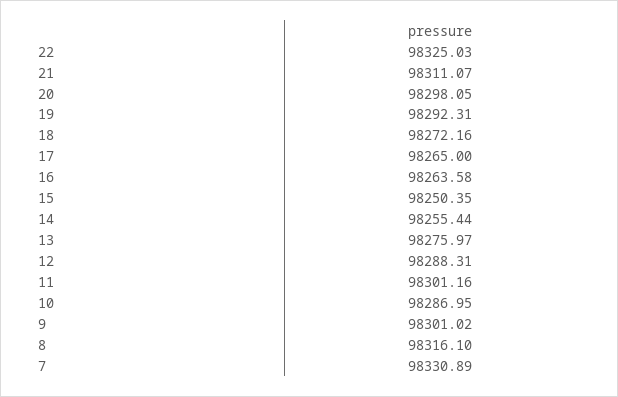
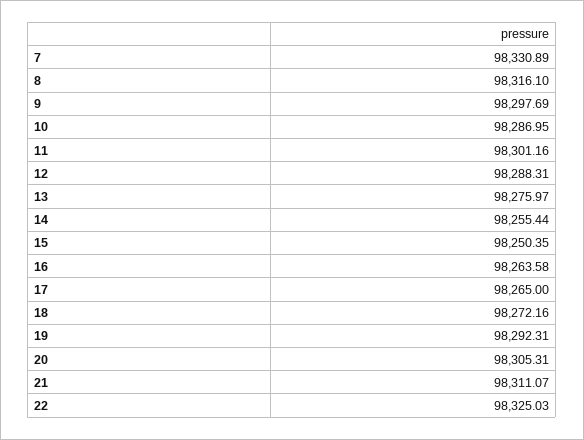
20: 98298.05 -> 98305.31
9: 98301.02 -> 98297.69

